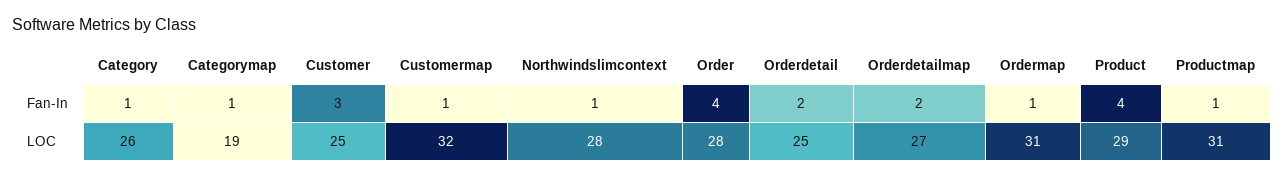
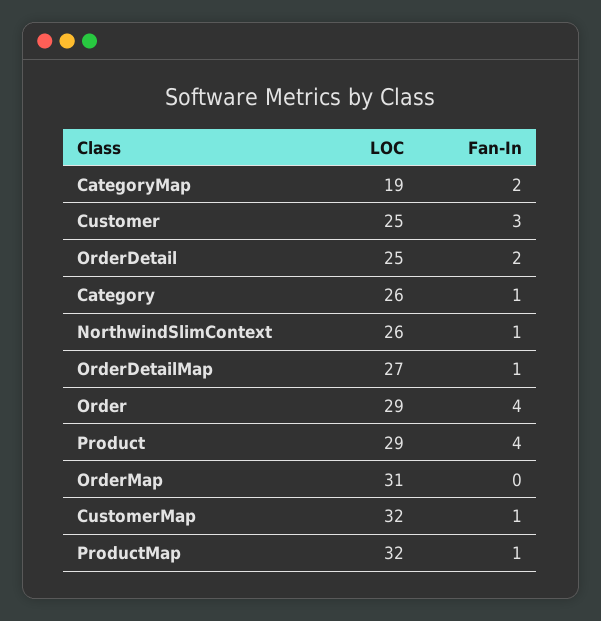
Categorymap, Fan-In: 1 -> 2
Orderdetailmap, Fan-In: 2 -> 1
Ordermap, Fan-In: 1 -> 0
Northwindslimcontext, LOC: 28 -> 26
Order, LOC: 28 -> 29
Productmap, LOC: 31 -> 32

